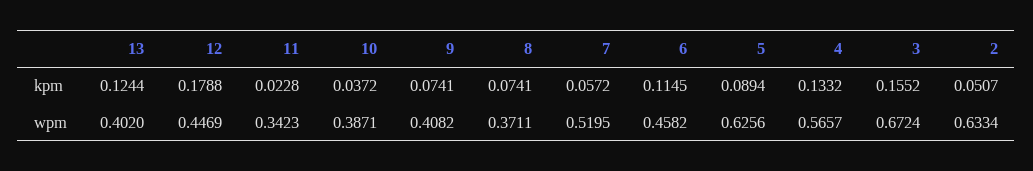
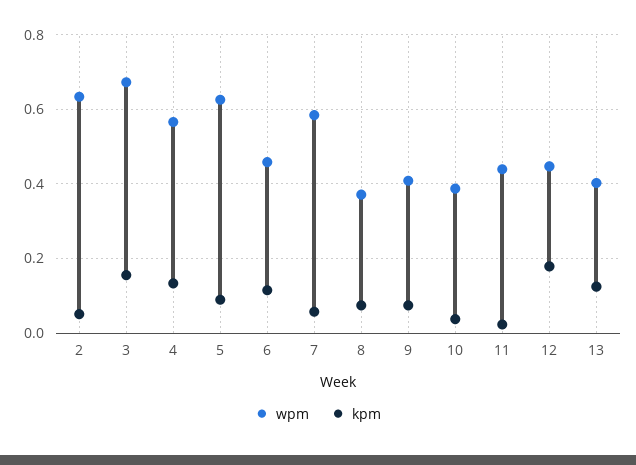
wpm, 11: 0.3423 -> 0.44
wpm, 7: 0.5195 -> 0.58

